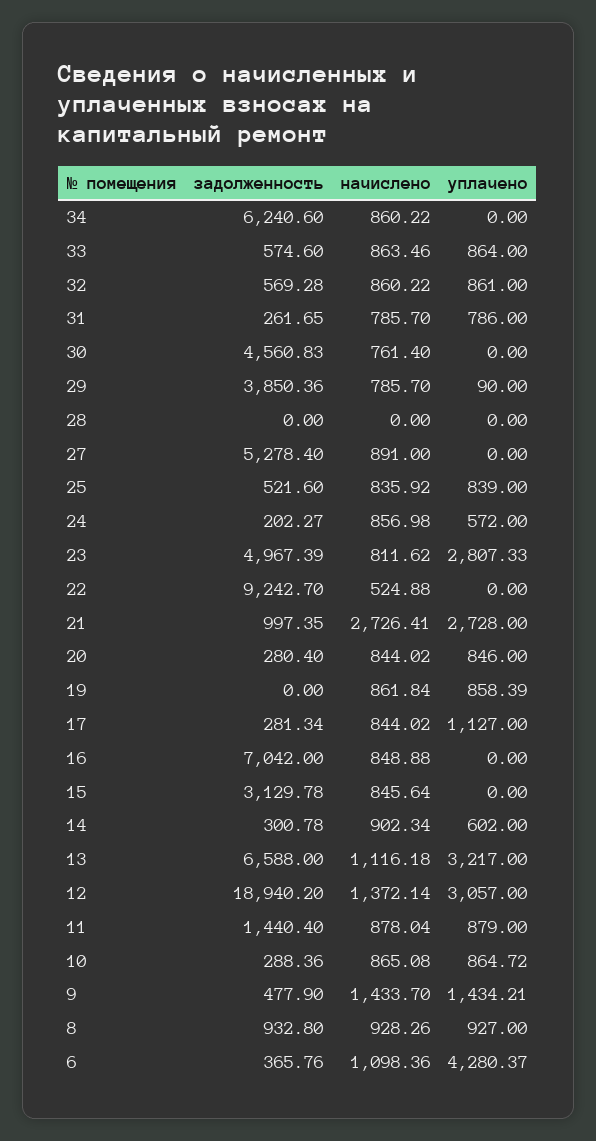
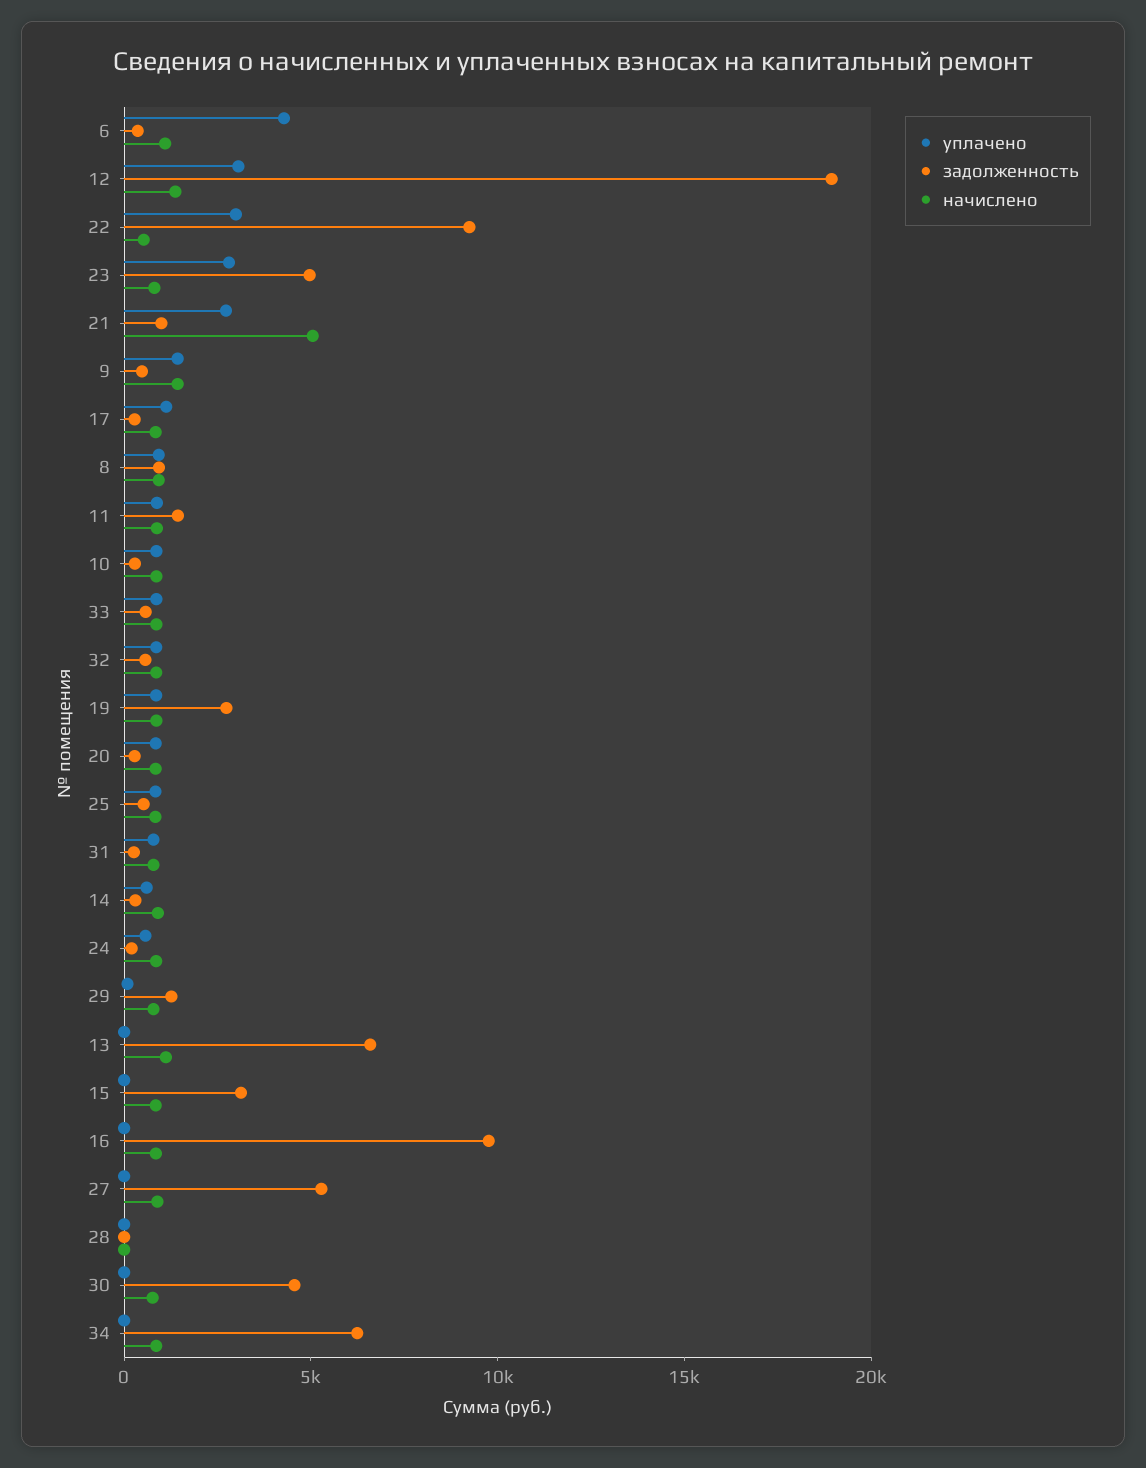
задолженность, 29: 3850.36 -> 1000
уплачено, 22: 0 -> 3000
начислено, 21: 2726.41 -> 5000
задолженность, 19: 0 -> 3000
задолженность, 16: 7042 -> 10000
уплачено, 13: 3217 -> 0

